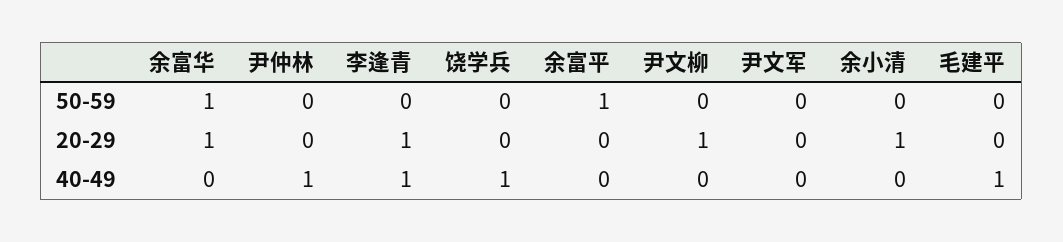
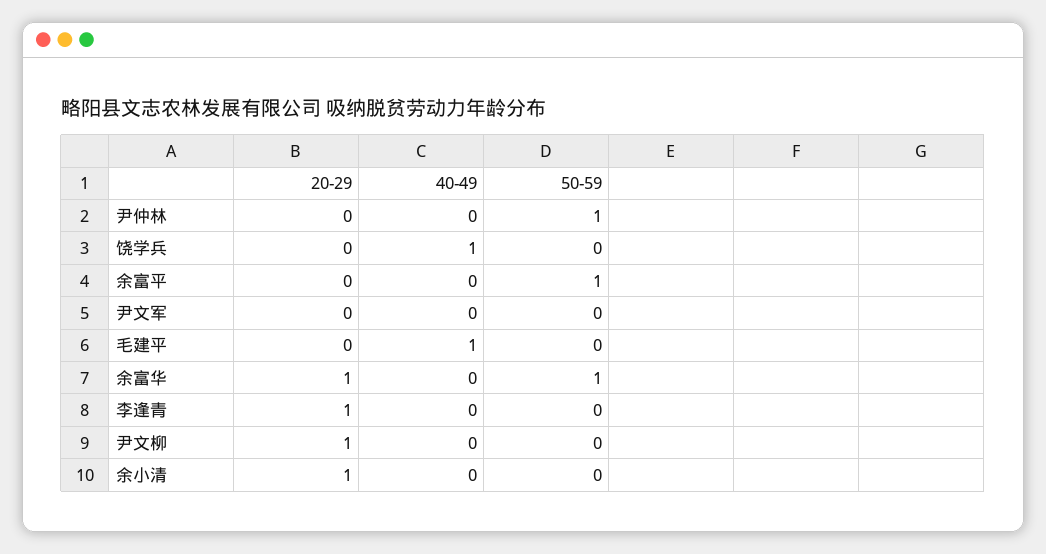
尹仲林, 50-59: 0 -> 1
尹仲林, 40-49: 1 -> 0
李逢青, 40-49: 1 -> 0

